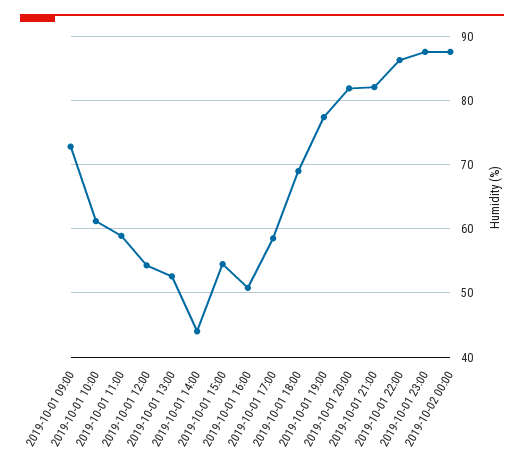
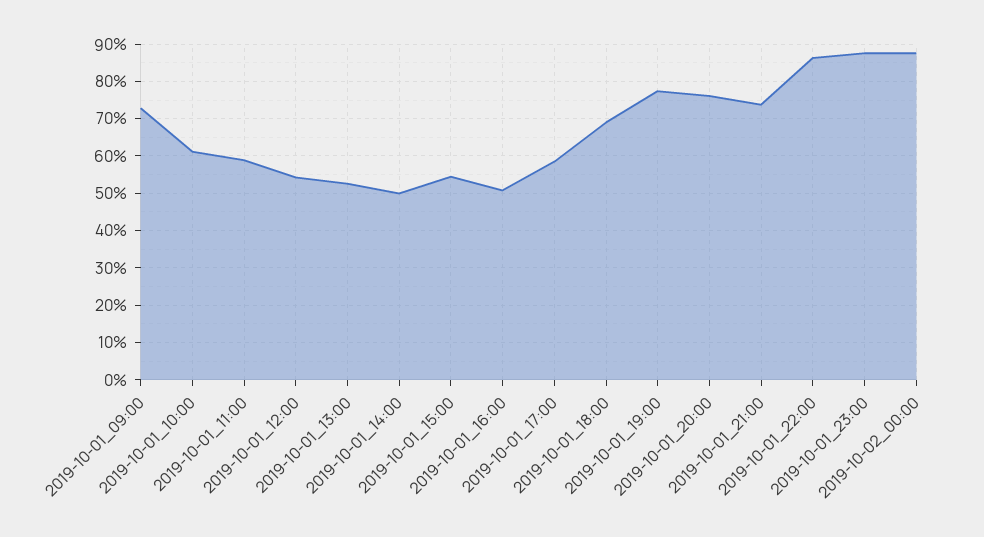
2019-10-01 14:00: 44 -> 50
2019-10-01 20:00: 82 -> 76
2019-10-01 21:00: 82 -> 74

